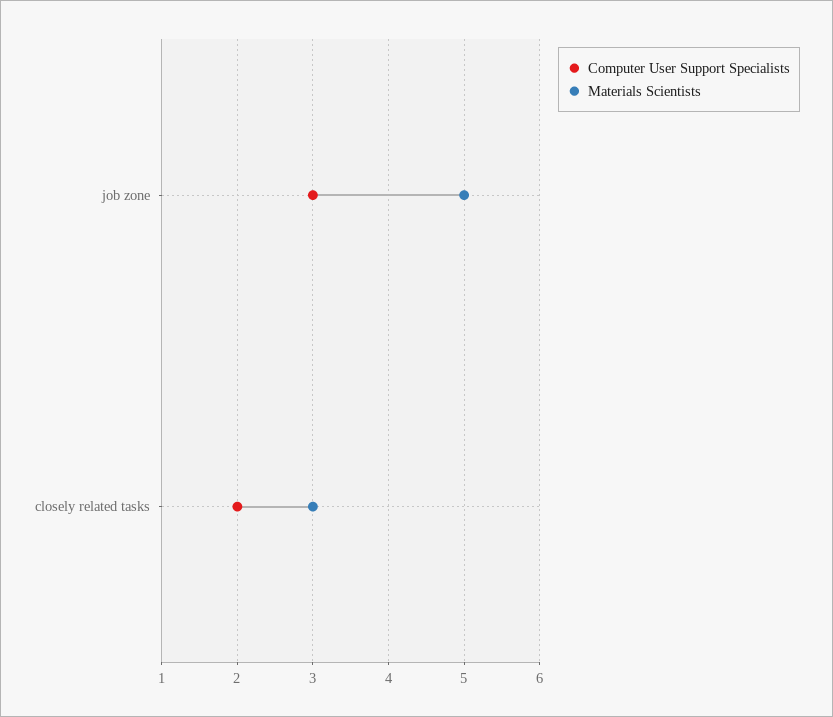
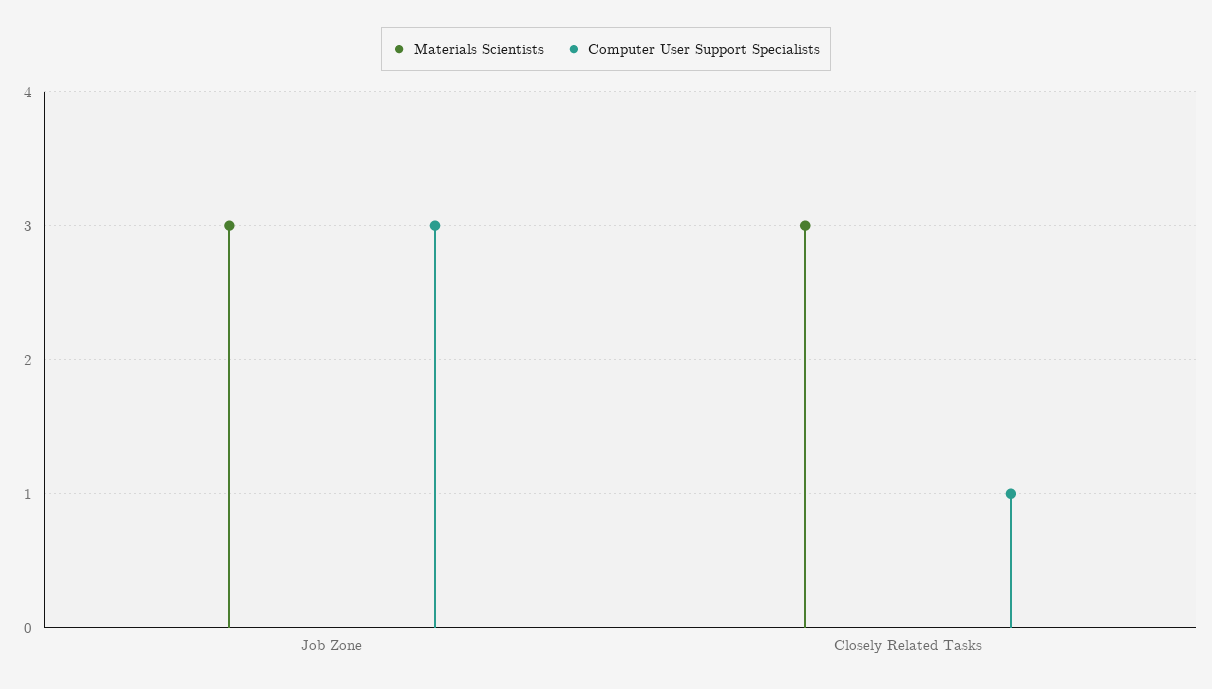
Materials Scientists, job zone: 5 -> 3
Computer User Support Specialists, closely related tasks: 2 -> 1

